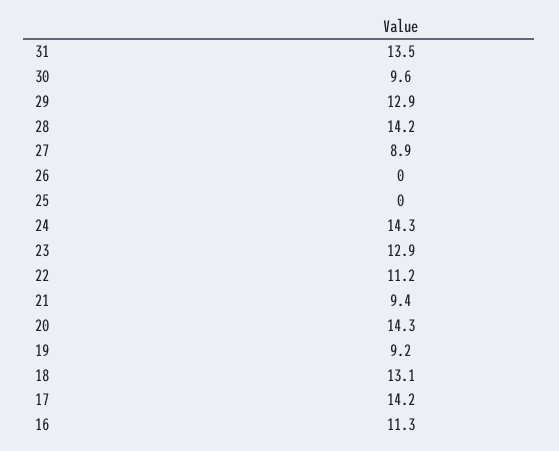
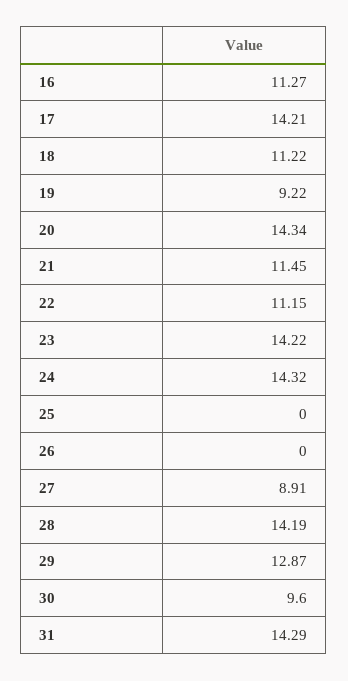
31: 13.5 -> 14.29
23: 12.9 -> 14.22
21: 9.4 -> 11.45
18: 13.1 -> 11.22

